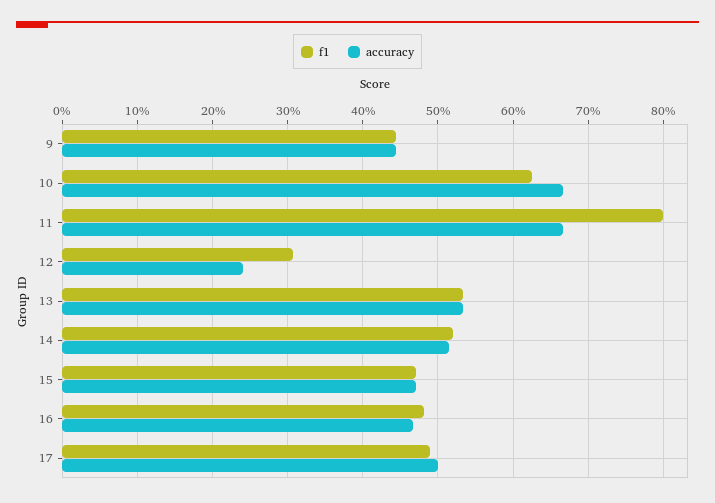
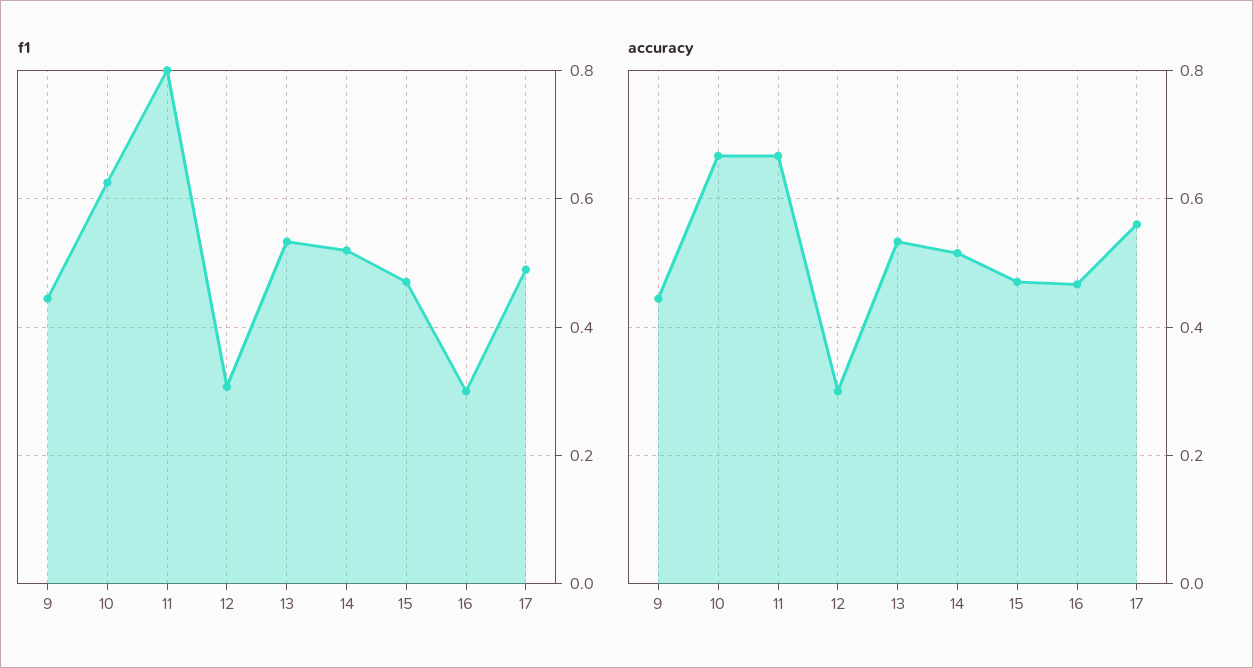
accuracy, 12: 0.24 -> 0.3
f1, 16: 0.48 -> 0.3
accuracy, 17: 0.5 -> 0.56

